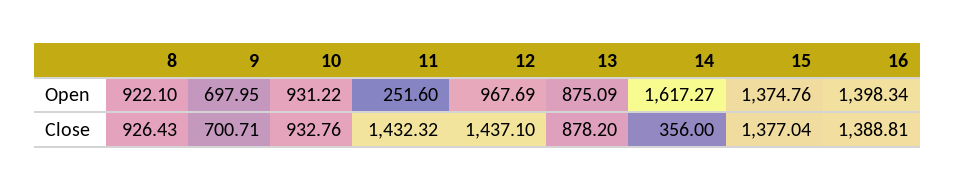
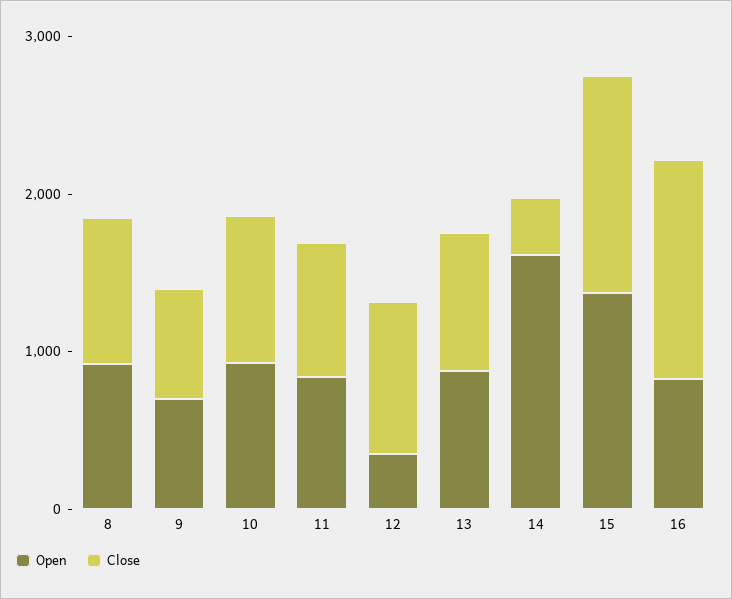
Open, 11: 251.6 -> 800
Open, 12: 967.69 -> 400
Open, 16: 1398.34 -> 800
Close, 11: 1432.32 -> 800
Close, 12: 1437.1 -> 1000

